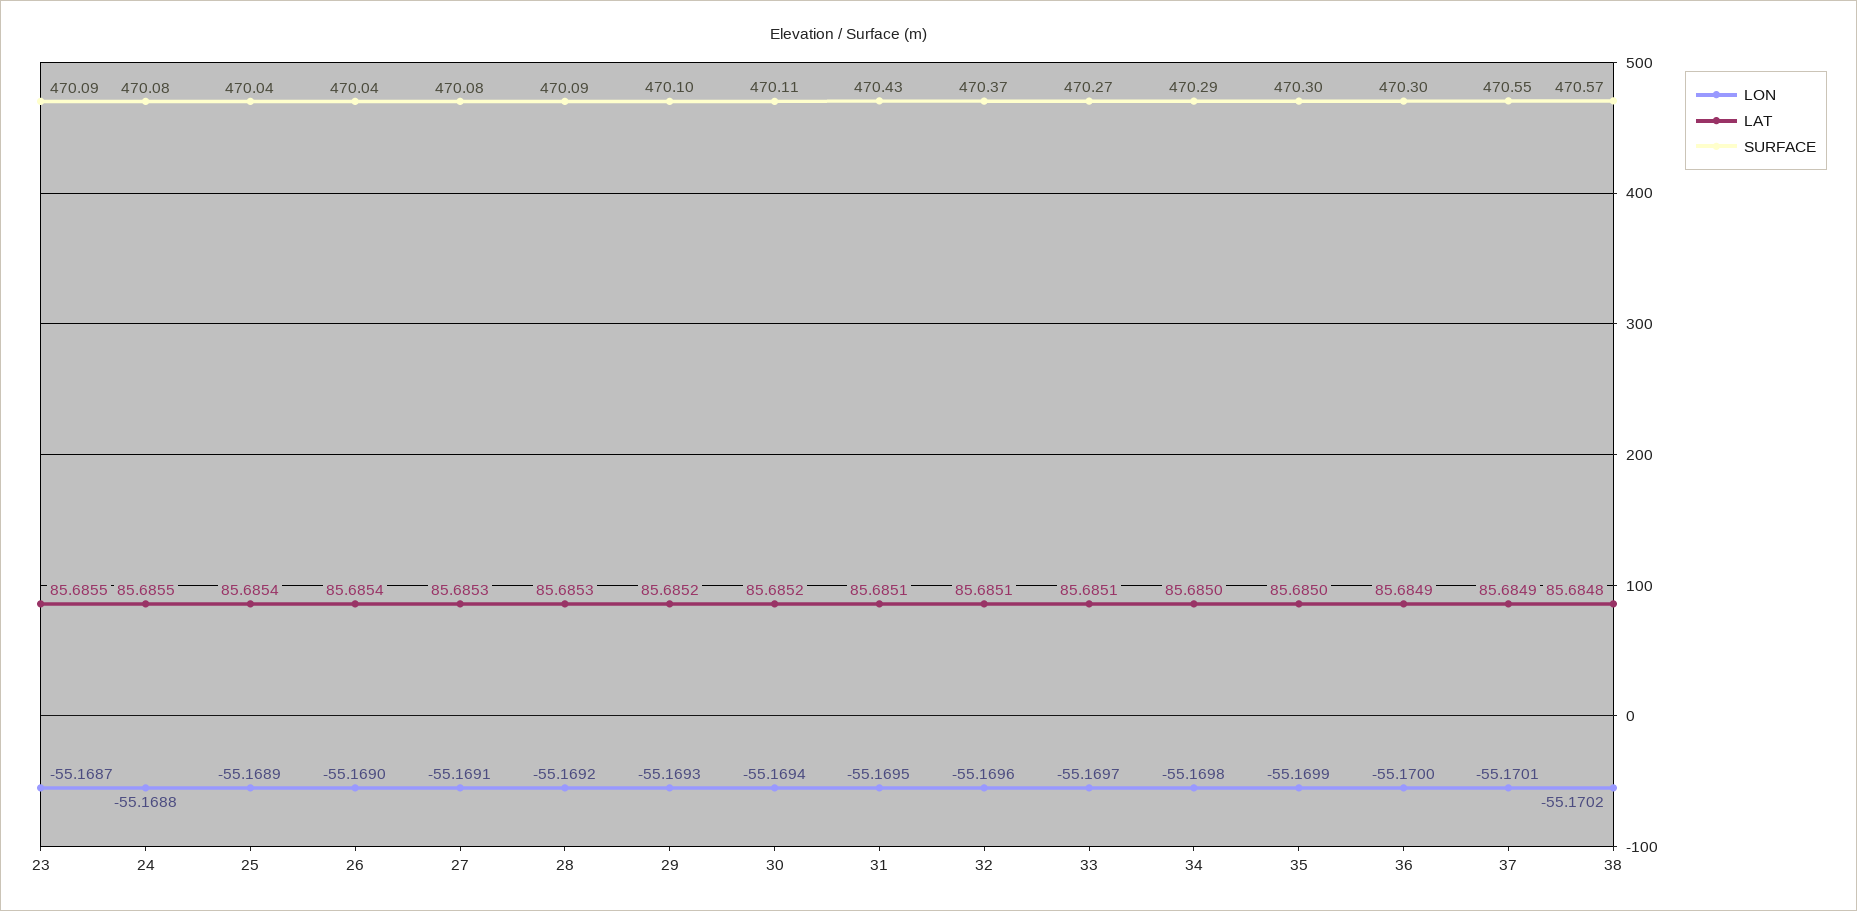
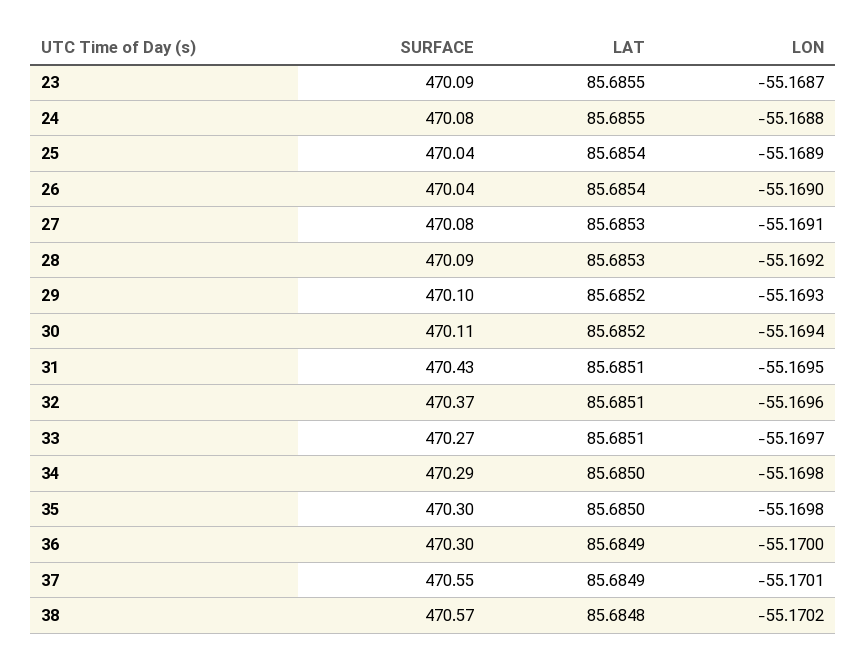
LON, 35: -55.1699 -> -55.1698

